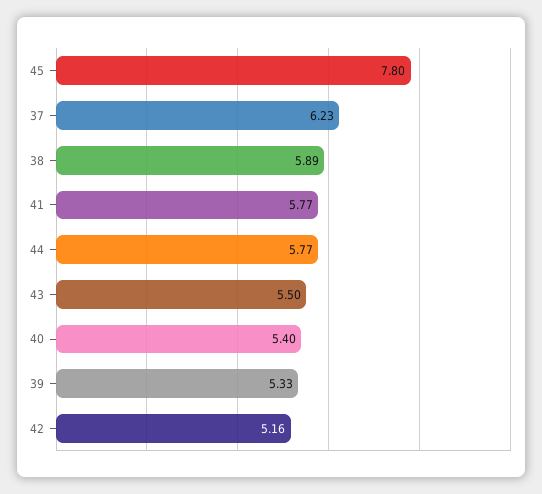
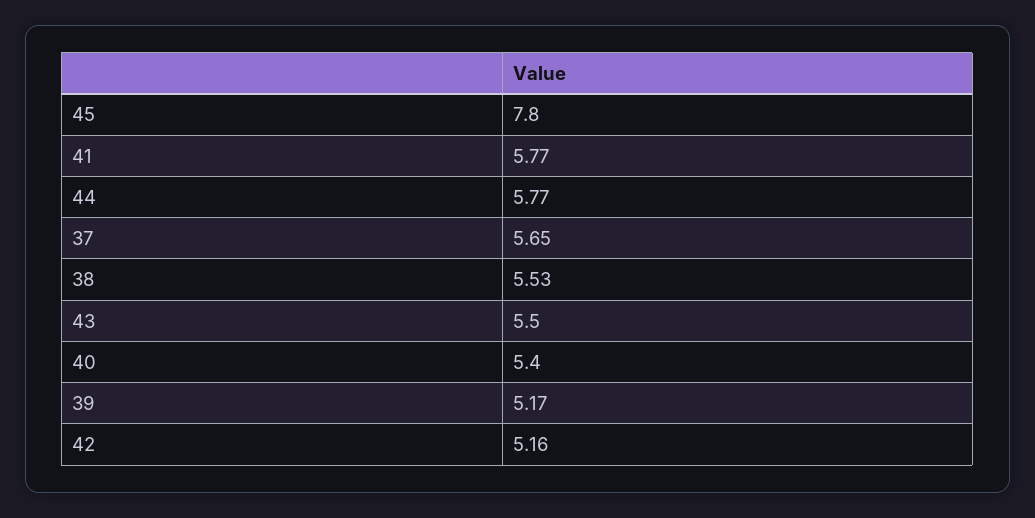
37: 6.23 -> 5.65
38: 5.89 -> 5.53
39: 5.33 -> 5.17

